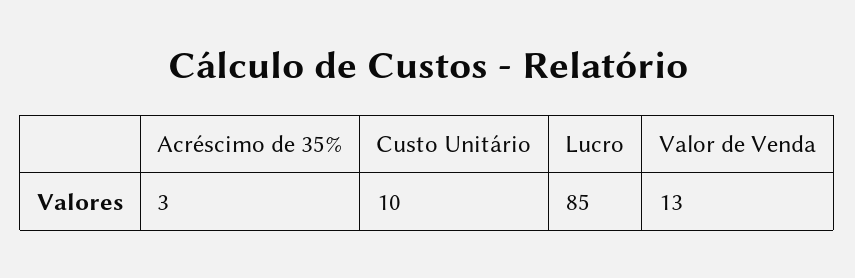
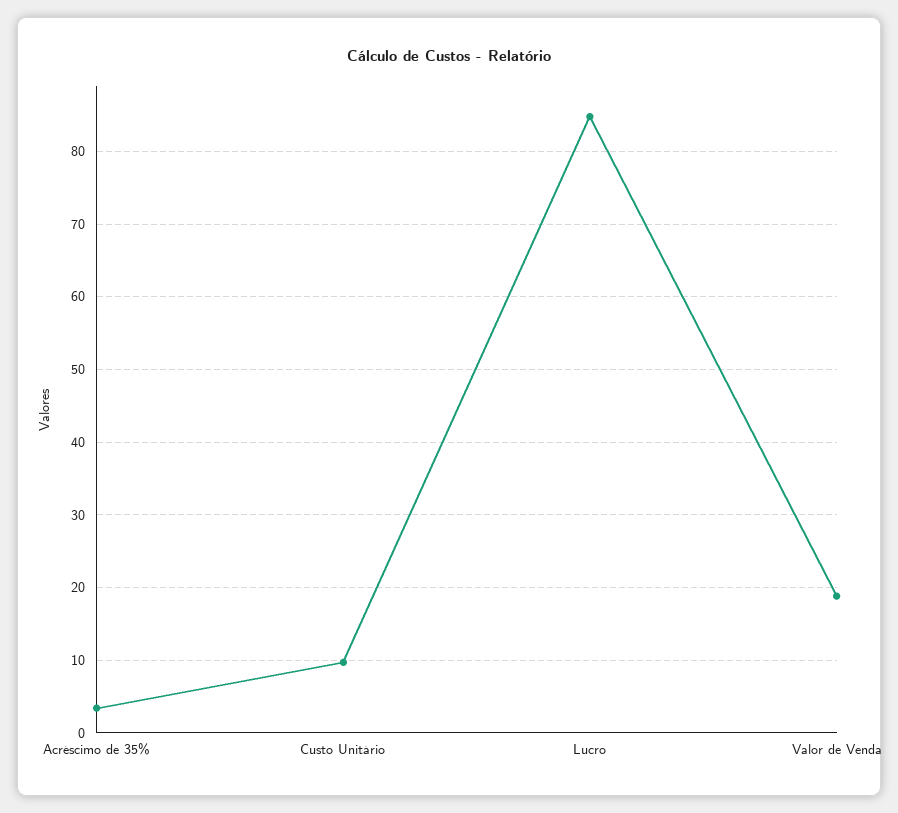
Valor de Venda: 13 -> 19

